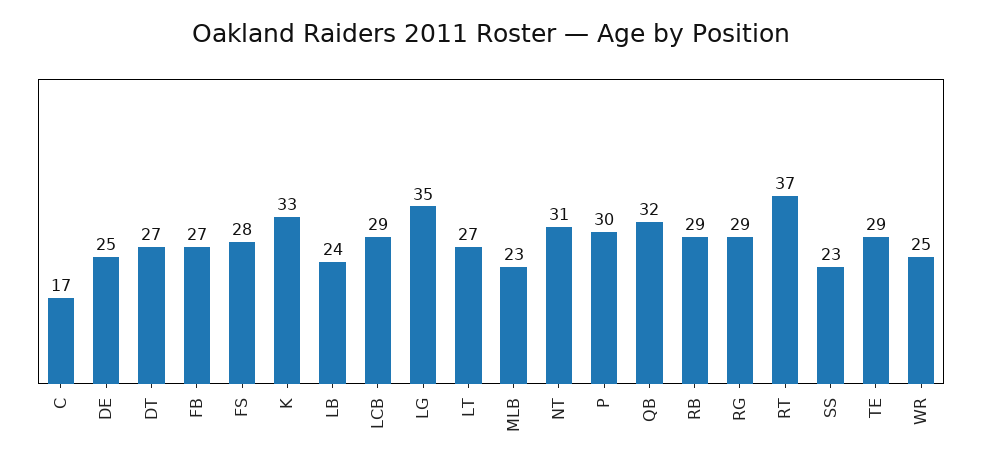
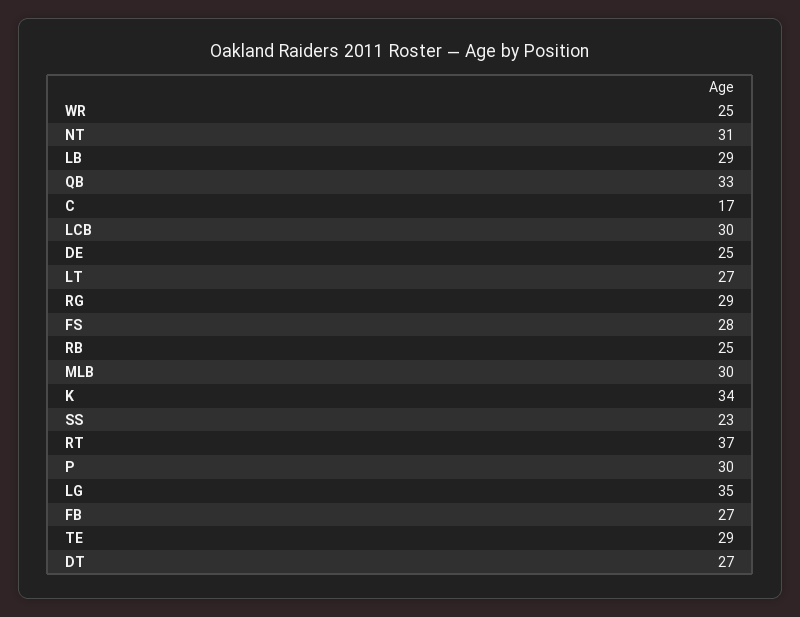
K: 33 -> 34
LB: 24 -> 29
LCB: 29 -> 30
MLB: 23 -> 30
QB: 32 -> 33
RB: 29 -> 25

